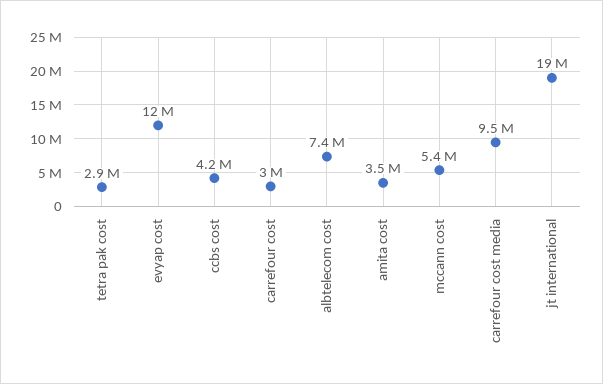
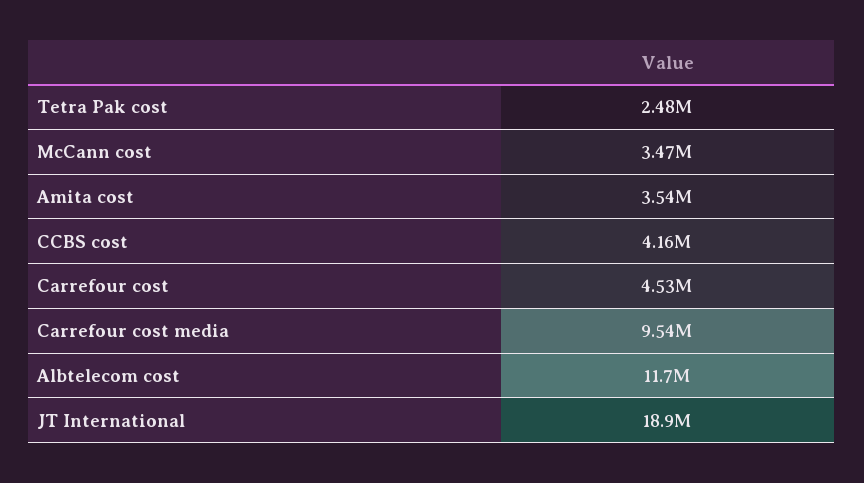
tetra pak cost: 2900000 -> 2480000
evyap cost: 12000000 -> none
carrefour cost: 3000000 -> 4530000
albtelecom cost: 7400000 -> 11700000
mccann cost: 5400000 -> 3470000

